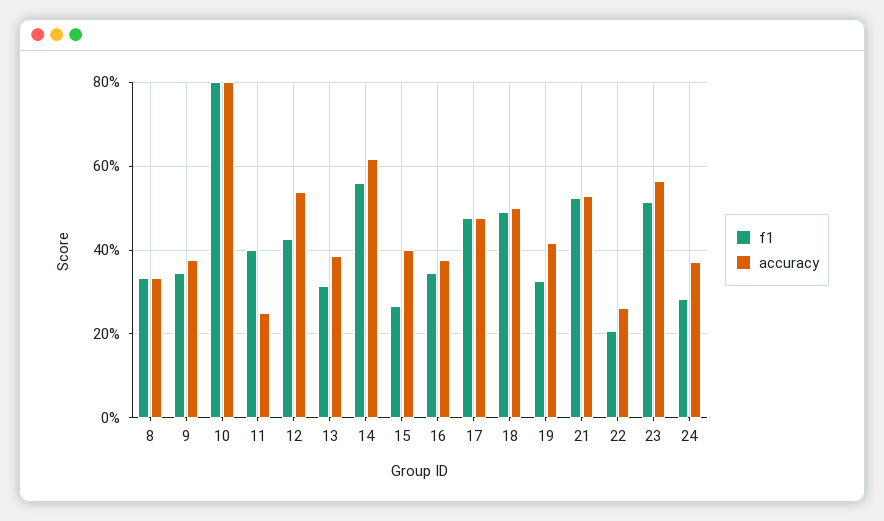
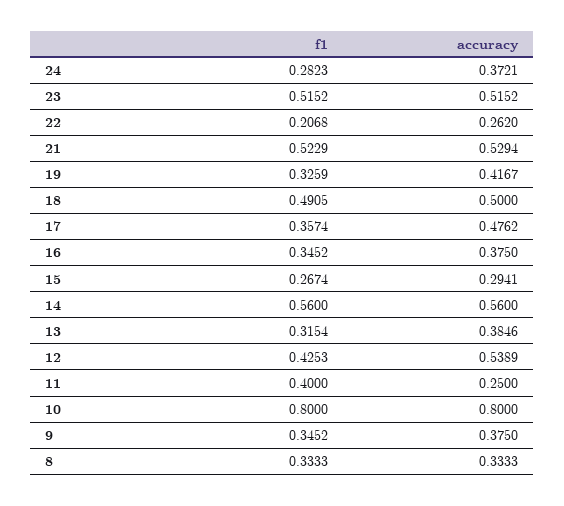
accuracy, 14: 0.62 -> 0.56
accuracy, 15: 0.4 -> 0.2941
f1, 17: 0.48 -> 0.3574
accuracy, 23: 0.56 -> 0.5152

